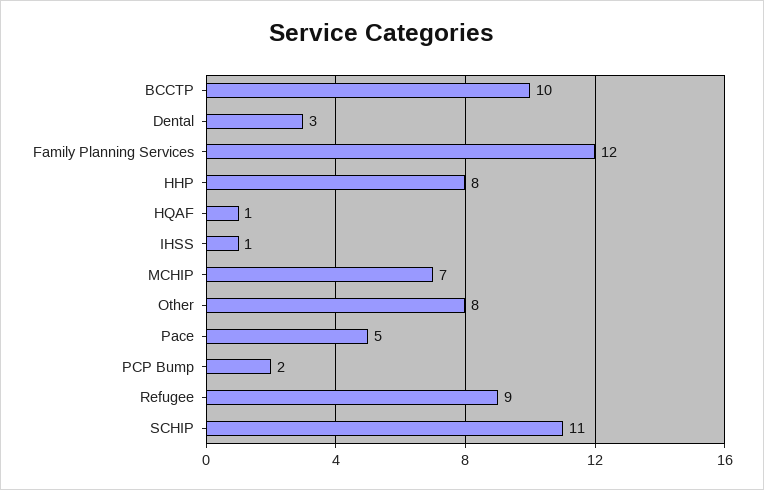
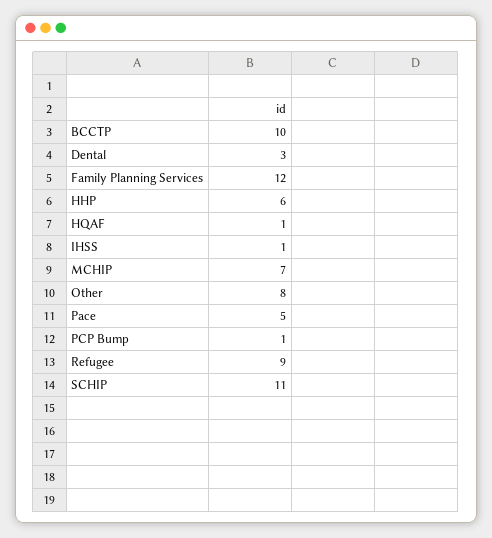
HHP: 8 -> 6
PCP Bump: 2 -> 1

